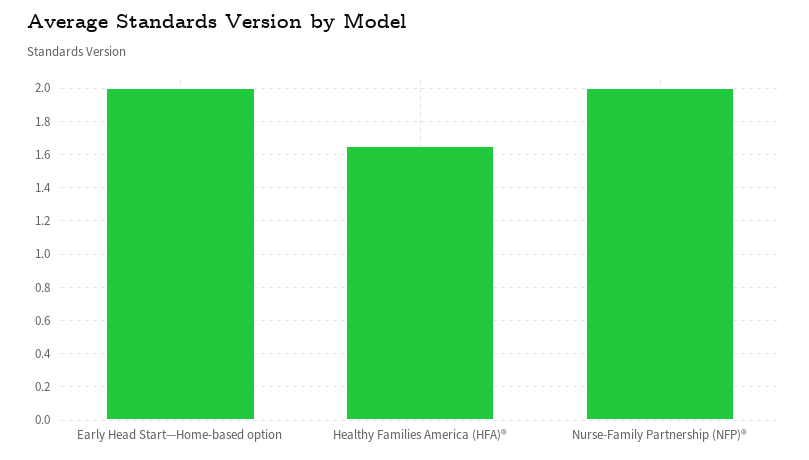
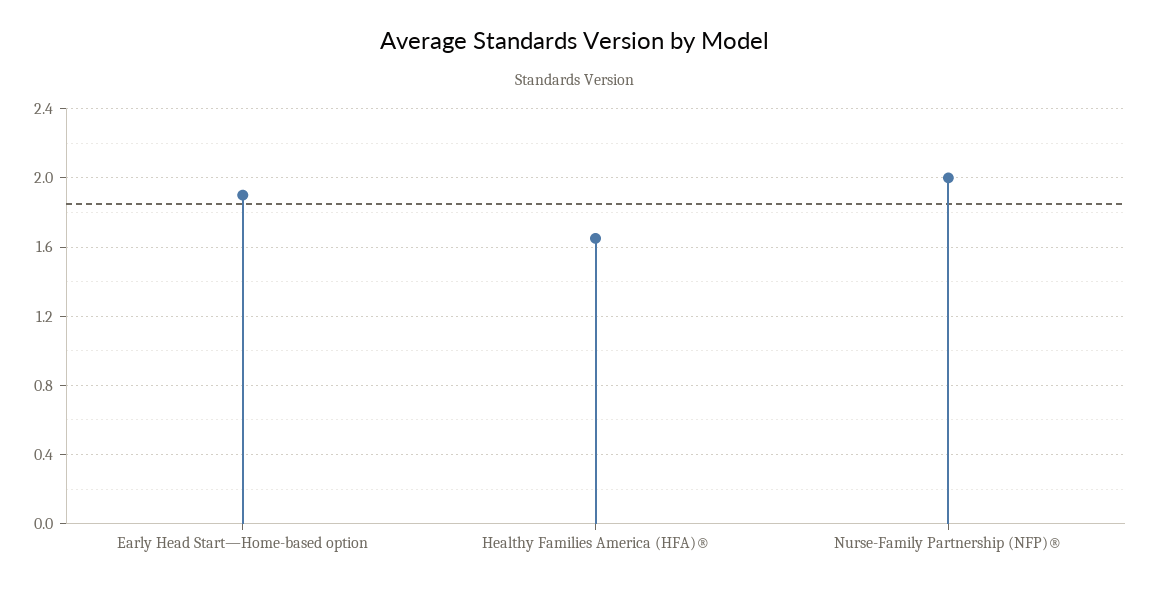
Early Head Start—Home-based option: 2 -> 1.9

